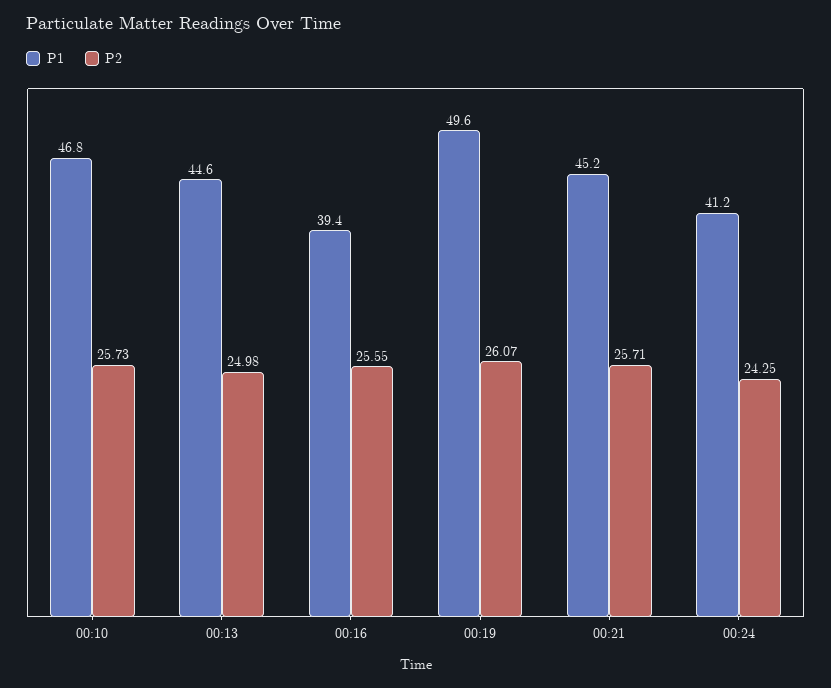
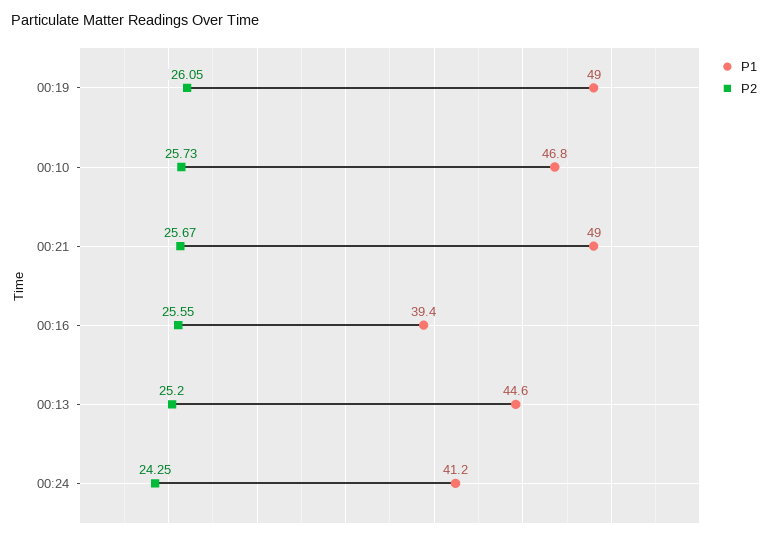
P2, 00:13: 24.98 -> 25.2
P1, 00:19: 49.6 -> 49
P2, 00:19: 26.07 -> 26.05
P1, 00:21: 45.2 -> 49
P2, 00:21: 25.71 -> 25.67

